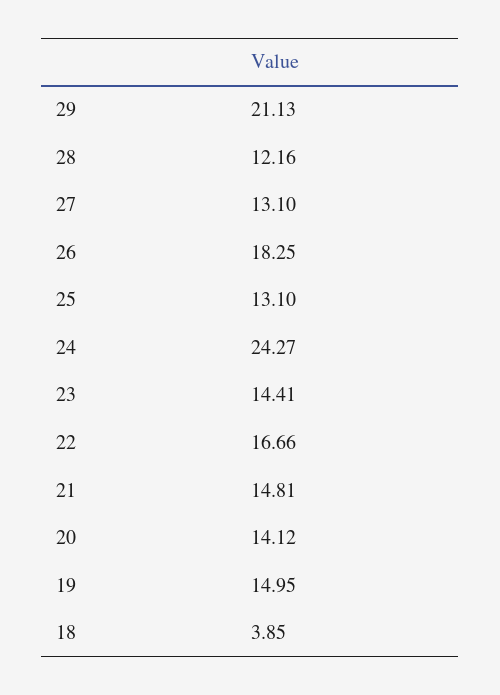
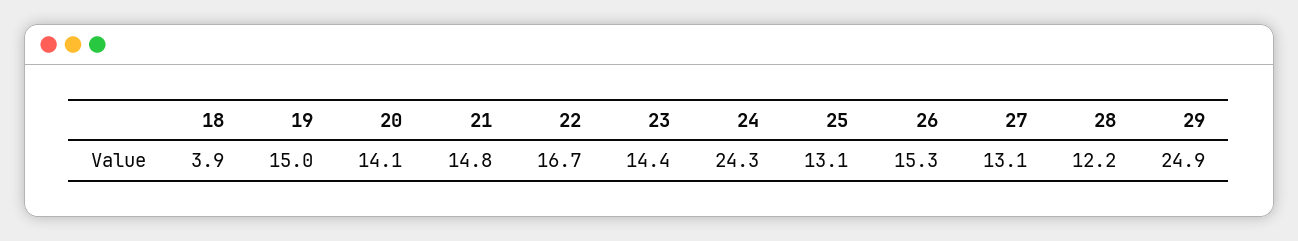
29: 21.13 -> 24.9
26: 18.25 -> 15.3

